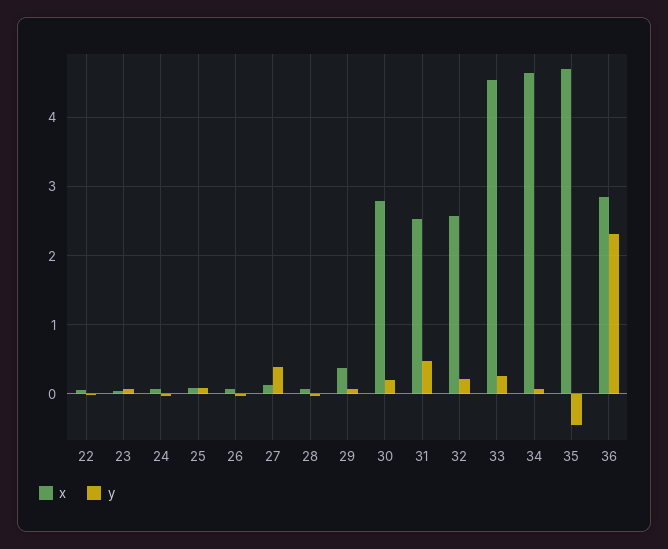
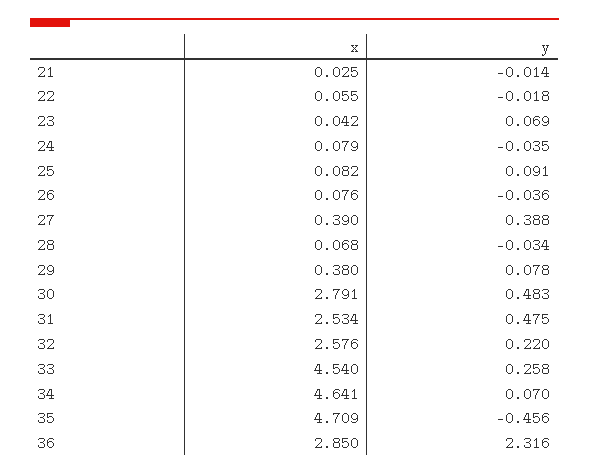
x, 27: 0.1 -> 0.39
y, 30: 0.2 -> 0.483
x, 21: none -> 0.025
y, 21: none -> -0.014

